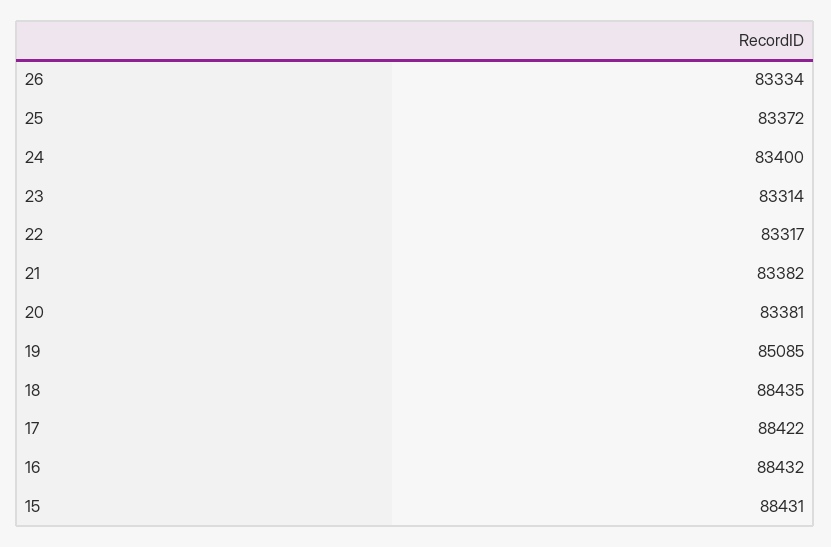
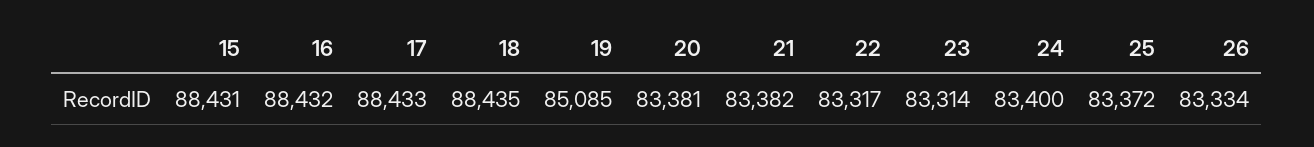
17: 88422 -> 88433

